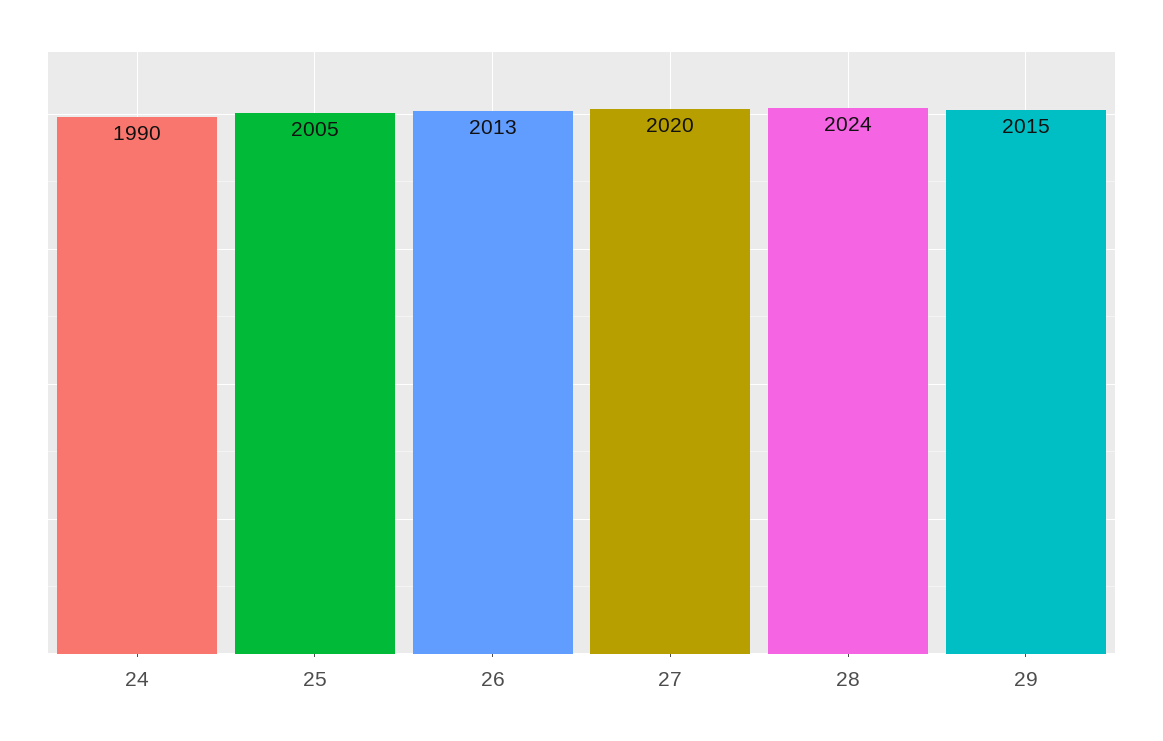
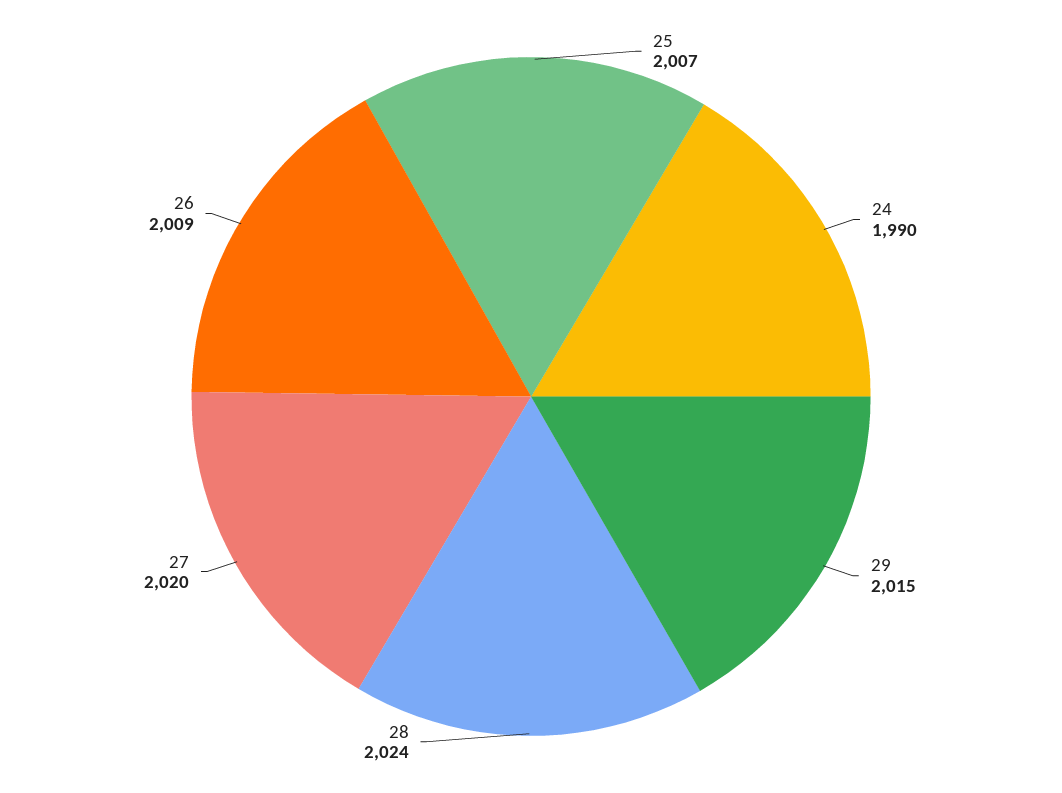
25: 2005 -> 2007
26: 2013 -> 2009

